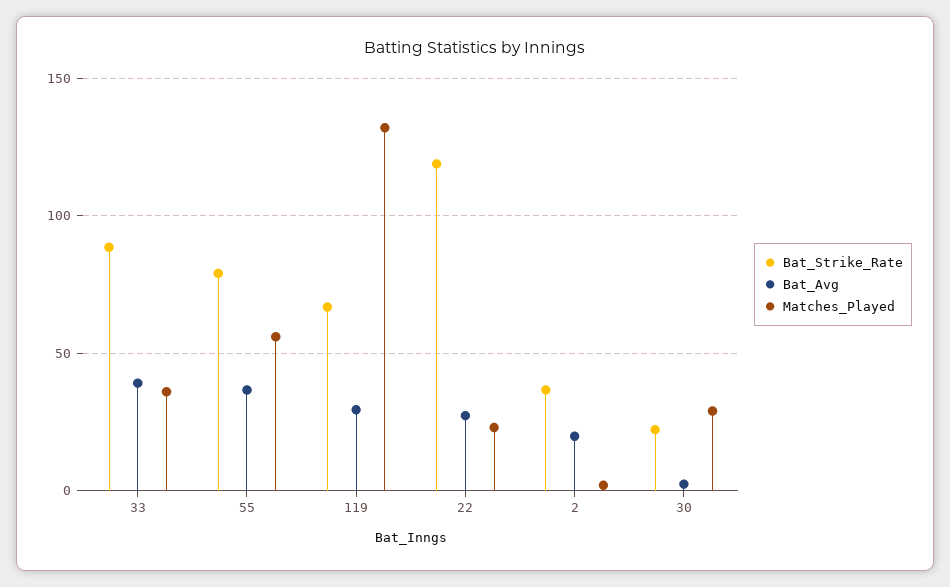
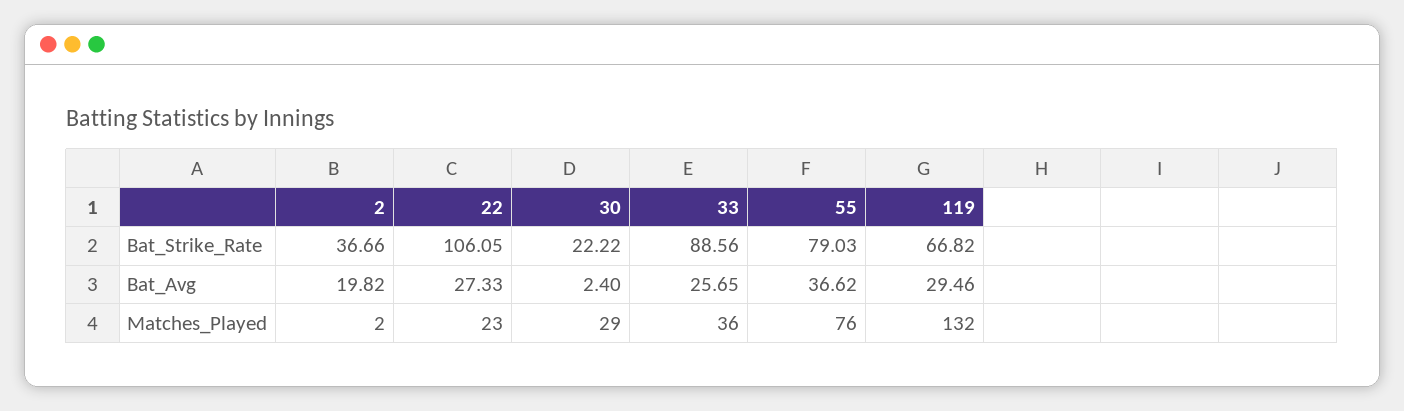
Bat_Avg, 33: 40 -> 25.65
Matches_Played, 55: 55 -> 76
Bat_Strike_Rate, 22: 120 -> 106.05

